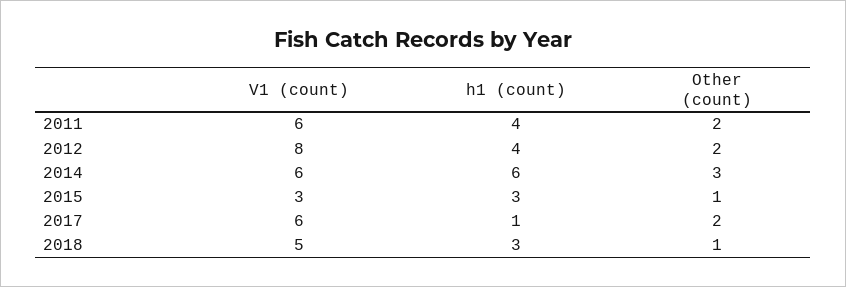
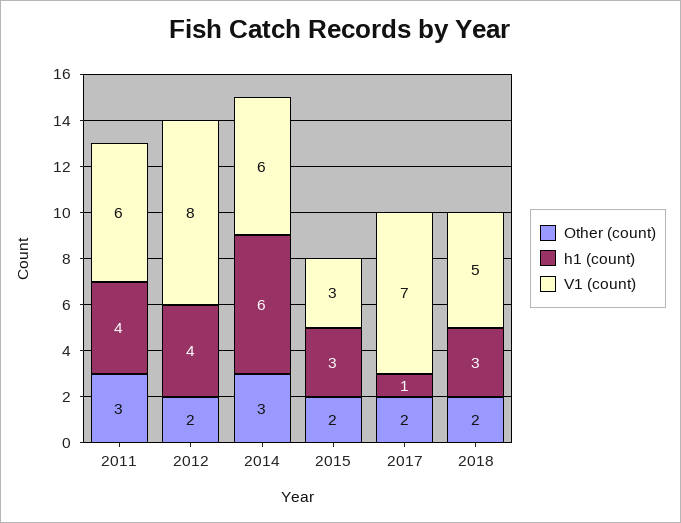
Other (count), 2011: 2 -> 3
Other (count), 2015: 1 -> 2
V1 (count), 2017: 6 -> 7
Other (count), 2018: 1 -> 2

